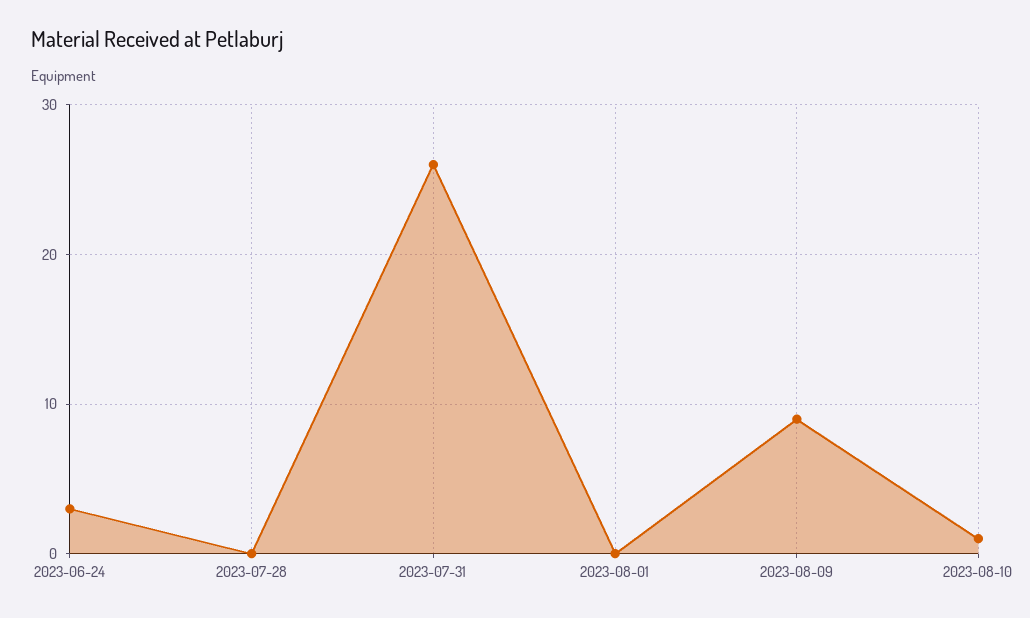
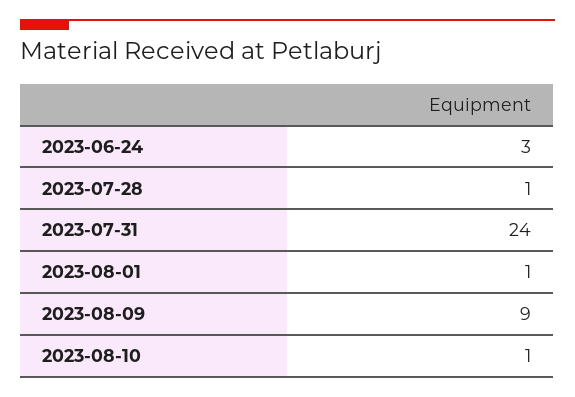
2023-07-28: 0 -> 1
2023-07-31: 26 -> 24
2023-08-01: 0 -> 1

